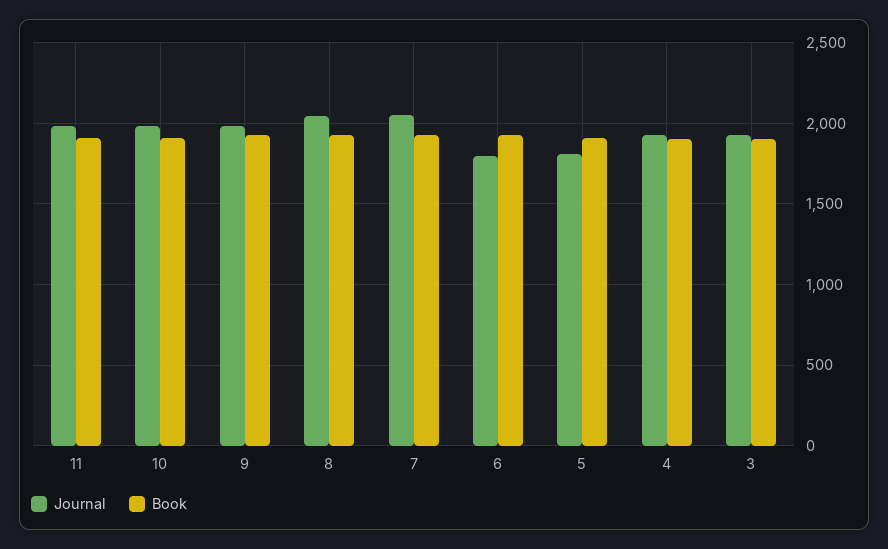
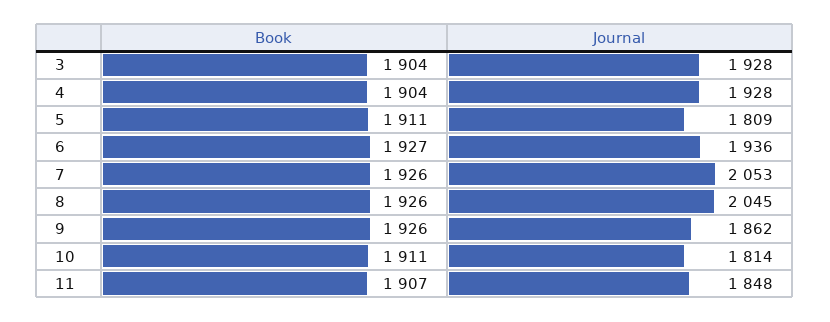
Journal, 11: 2000 -> 1848
Journal, 10: 2000 -> 1814
Journal, 9: 2000 -> 1862
Journal, 6: 1800 -> 1936

